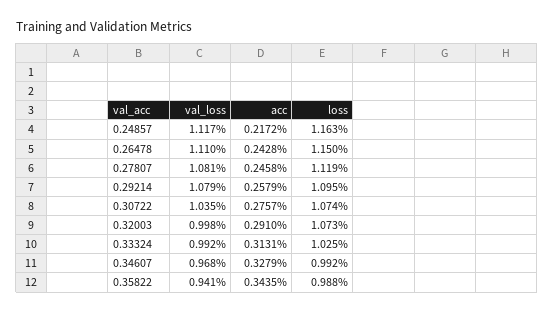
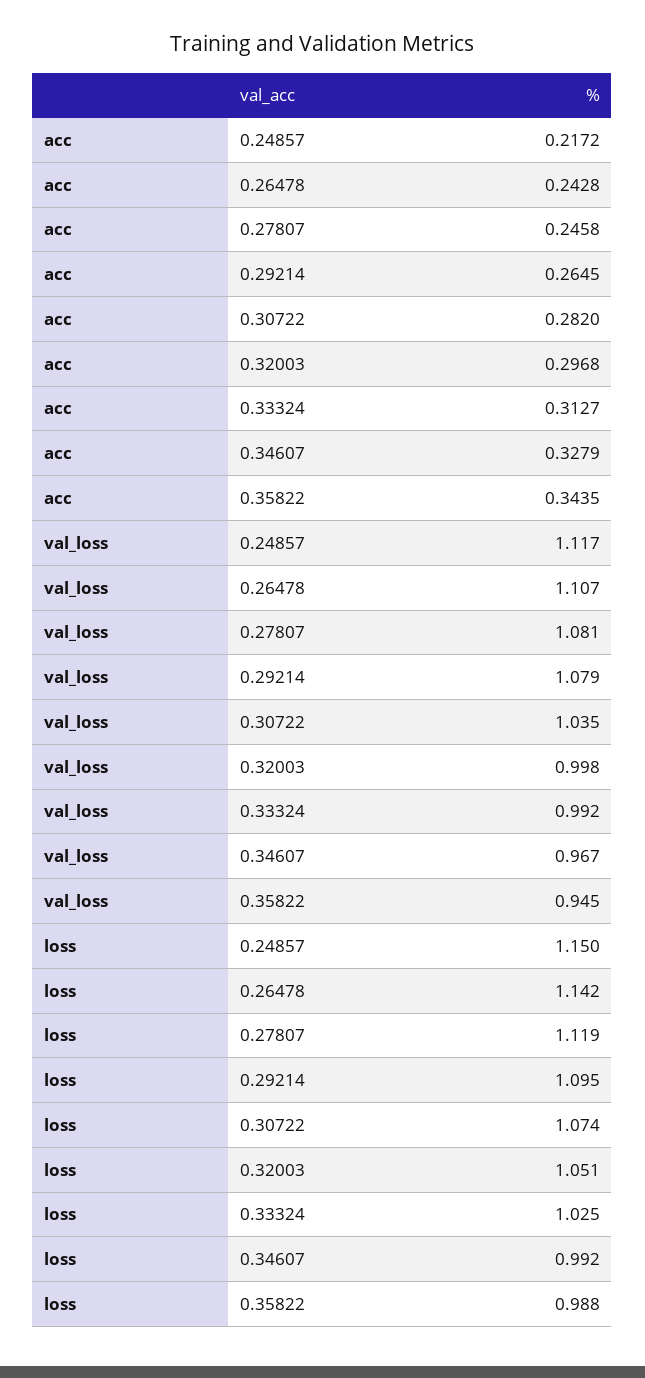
loss, 0.24857: 1.163 -> 1.15
val_loss, 0.26478: 1.11 -> 1.107
loss, 0.26478: 1.15 -> 1.142
acc, 0.29214: 0.2579 -> 0.2645
acc, 0.30722: 0.2757 -> 0.282
acc, 0.32003: 0.291 -> 0.2968
loss, 0.32003: 1.073 -> 1.051
acc, 0.33324: 0.3131 -> 0.3127
val_loss, 0.34607: 0.968 -> 0.967
val_loss, 0.35822: 0.941 -> 0.945

